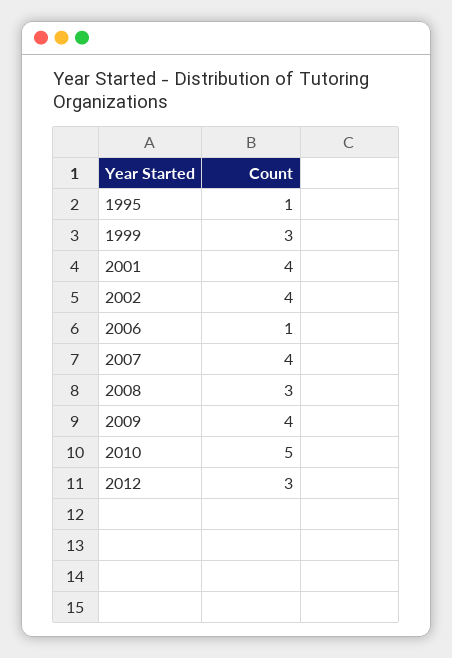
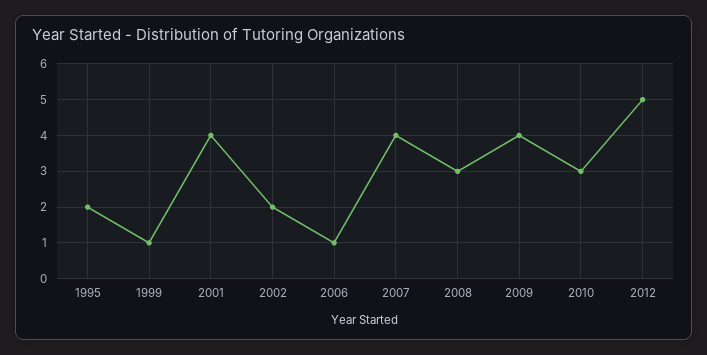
1995: 1 -> 2
1999: 3 -> 1
2002: 4 -> 2
2010: 5 -> 3
2012: 3 -> 5

